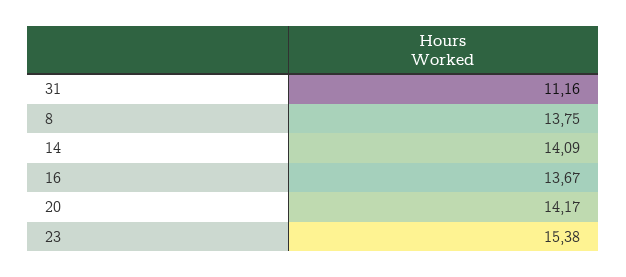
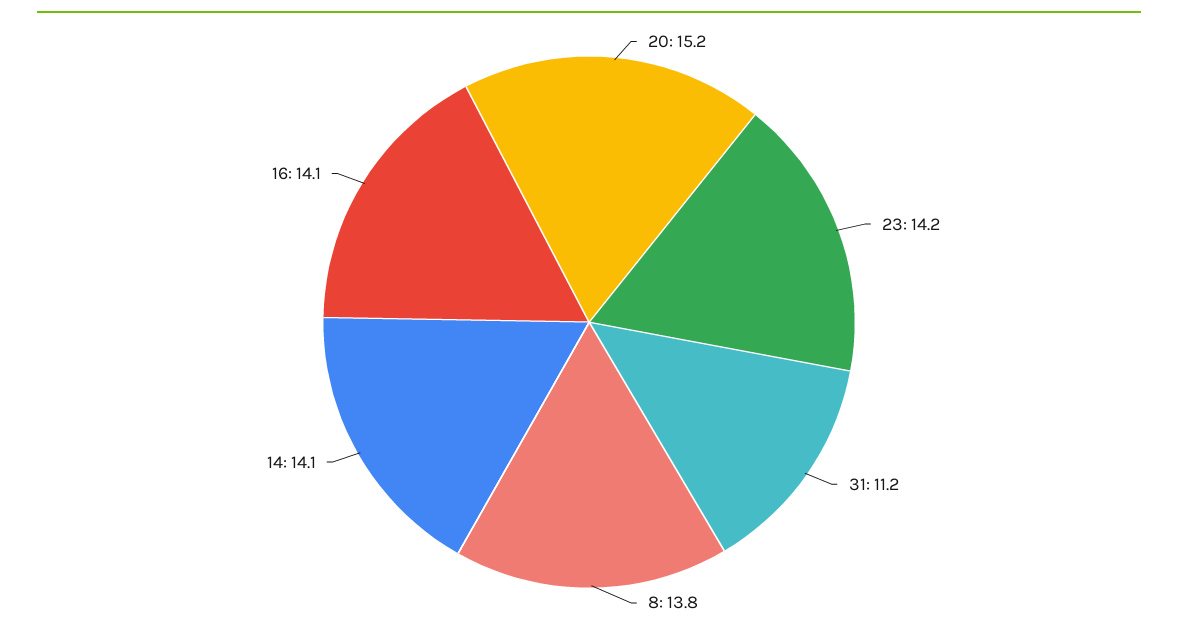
16: 13.67 -> 14.1
20: 14.17 -> 15.2
23: 15.38 -> 14.2

